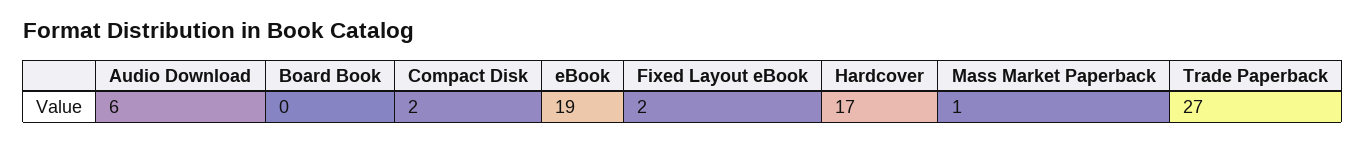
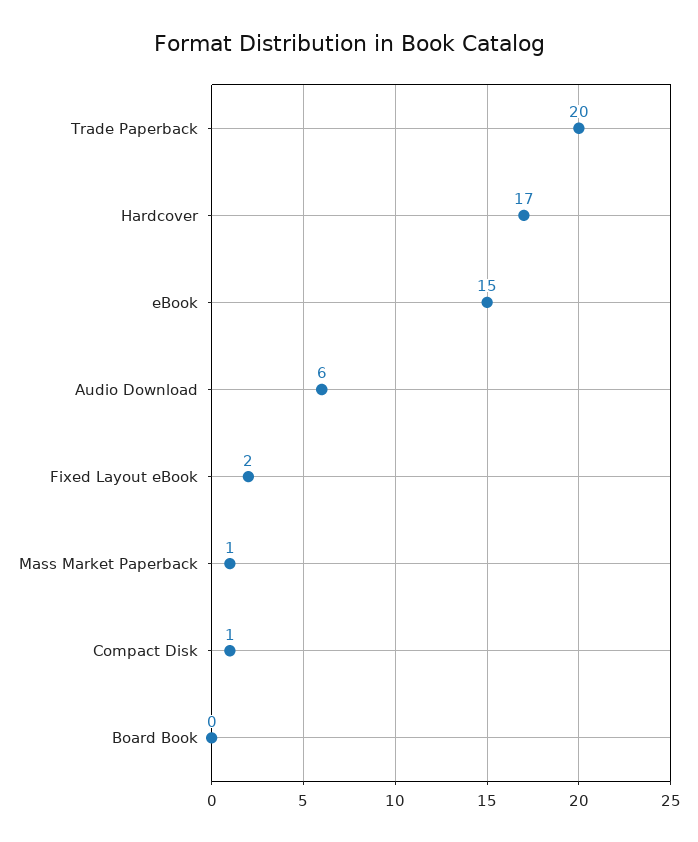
Compact Disk: 2 -> 1
eBook: 19 -> 15
Trade Paperback: 27 -> 20

